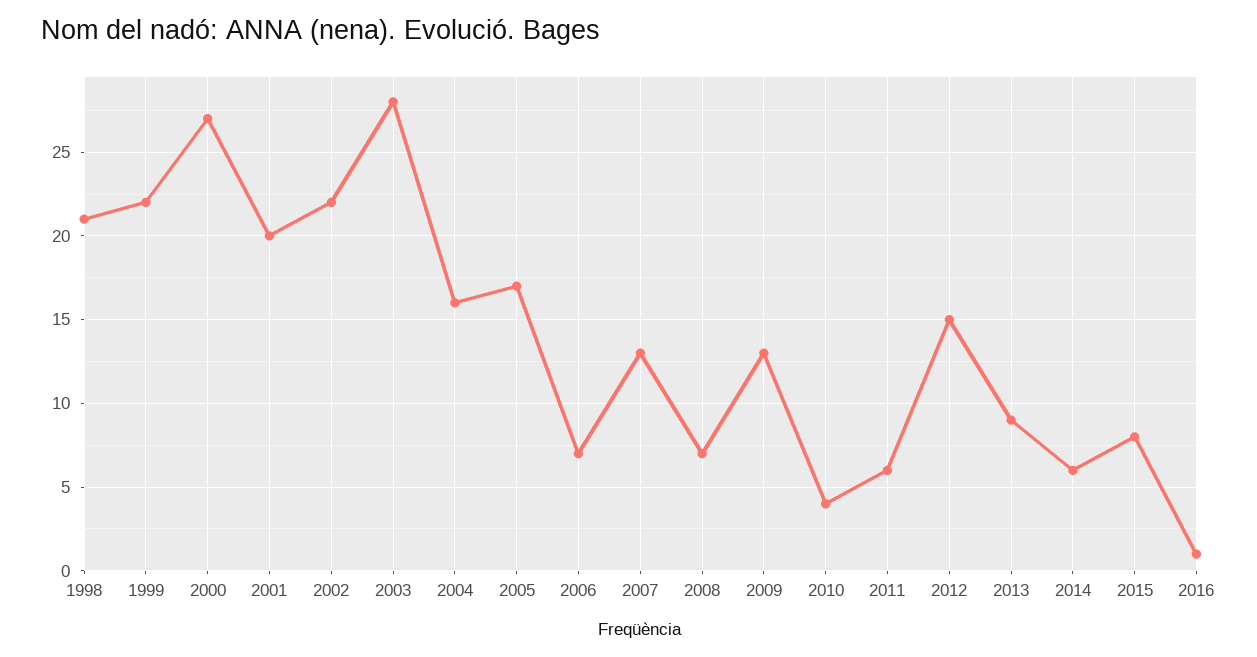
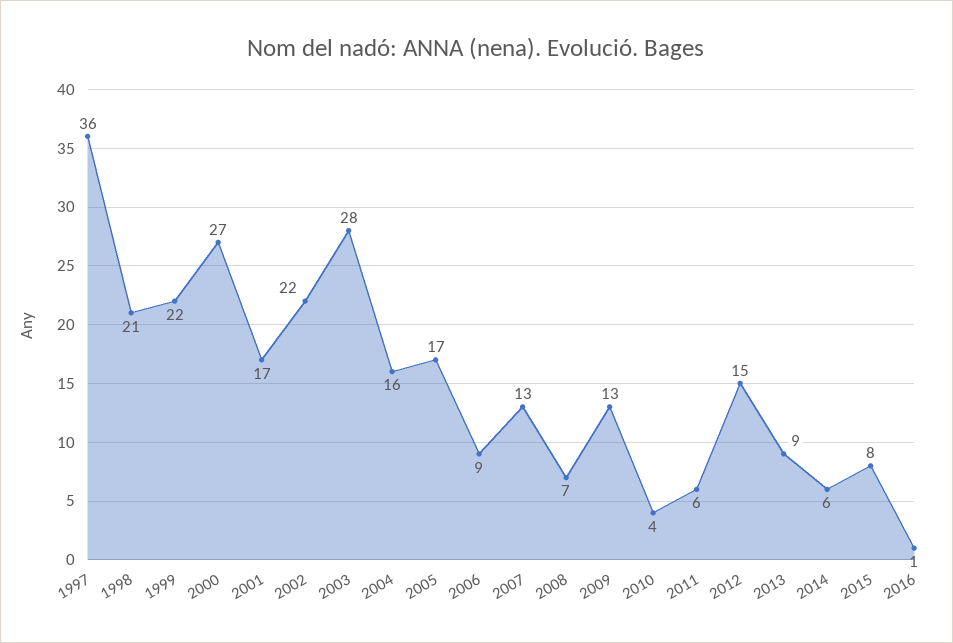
2001: 20 -> 17
2006: 7 -> 9
1997: none -> 36

